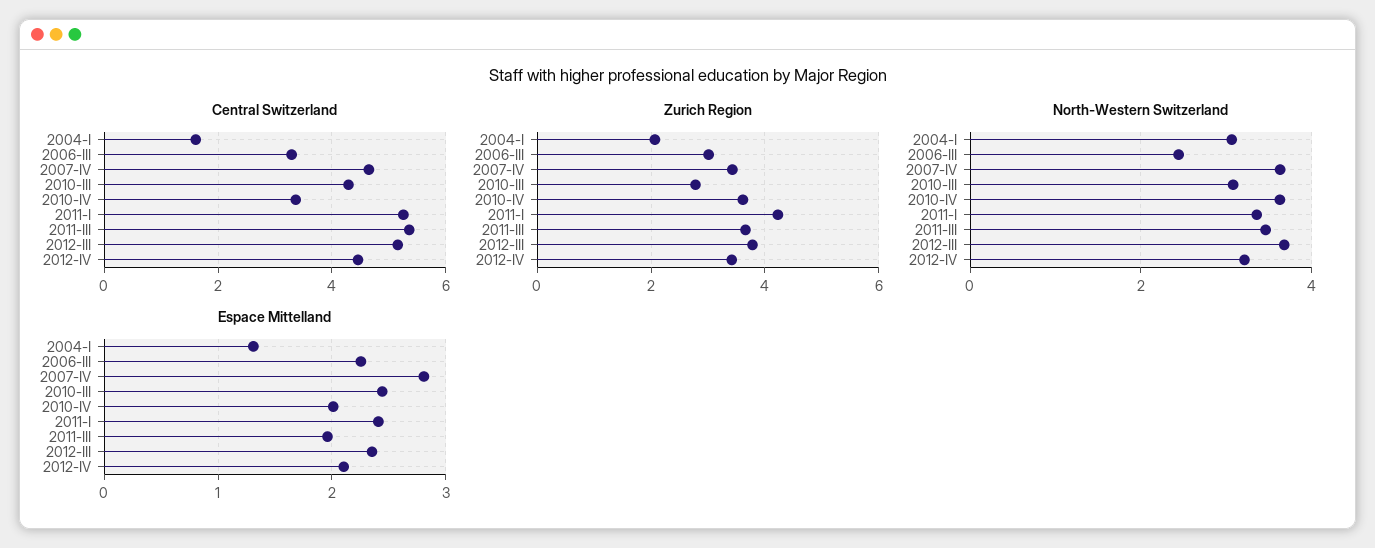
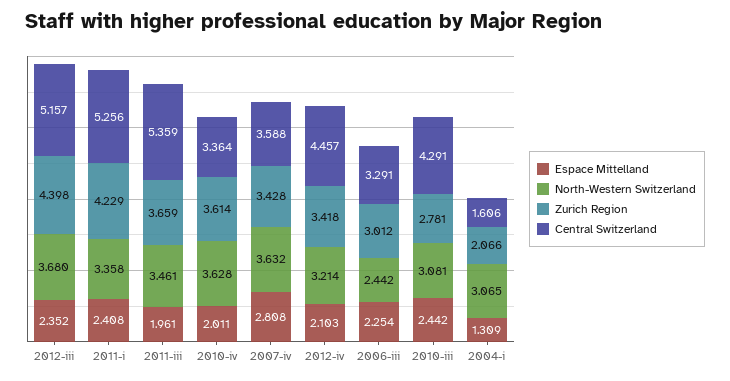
Central Switzerland, 2007-IV: 4.6 -> 3.588
Zurich Region, 2012-III: 3.8 -> 4.398

